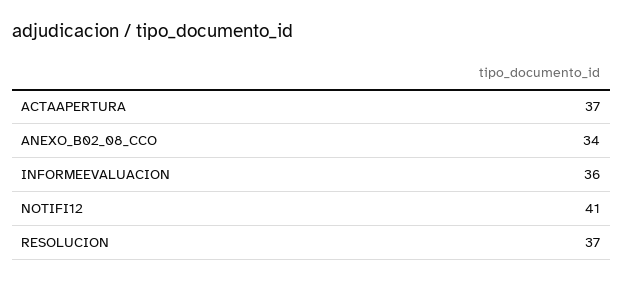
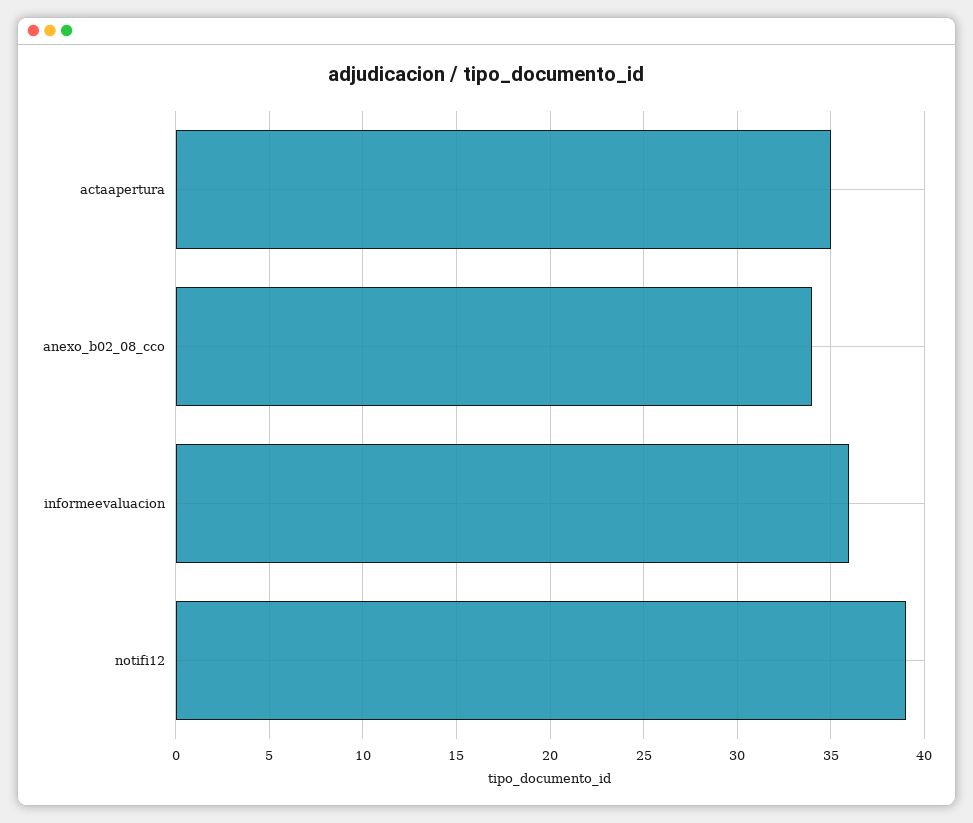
ACTAAPERTURA: 37 -> 35
NOTIFI12: 41 -> 39
RESOLUCION: 37 -> none

